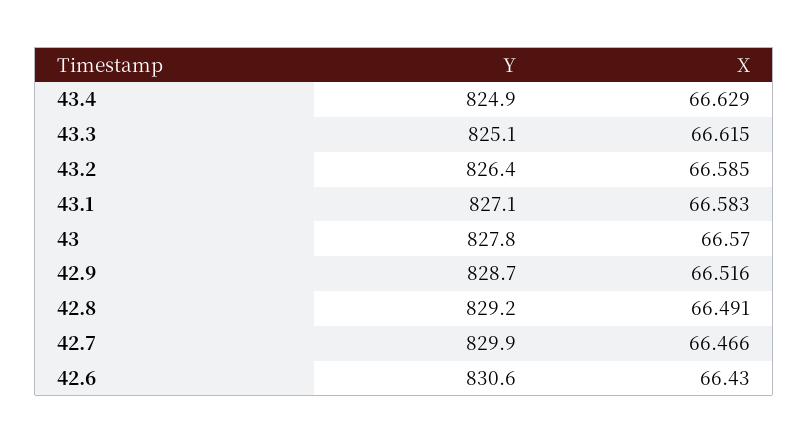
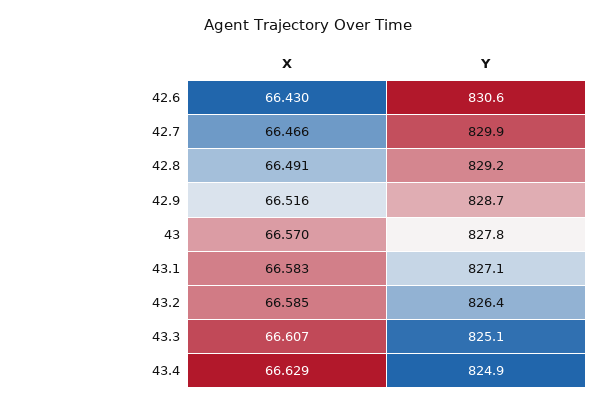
X, 43.3: 66.615 -> 66.607

